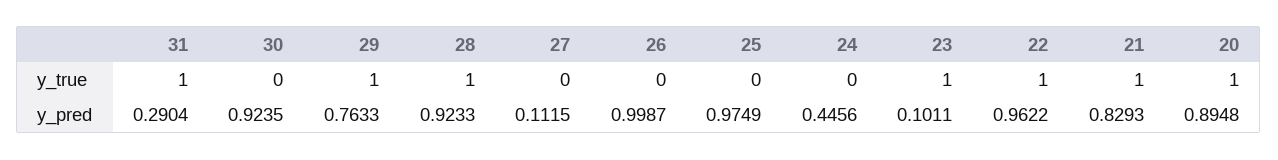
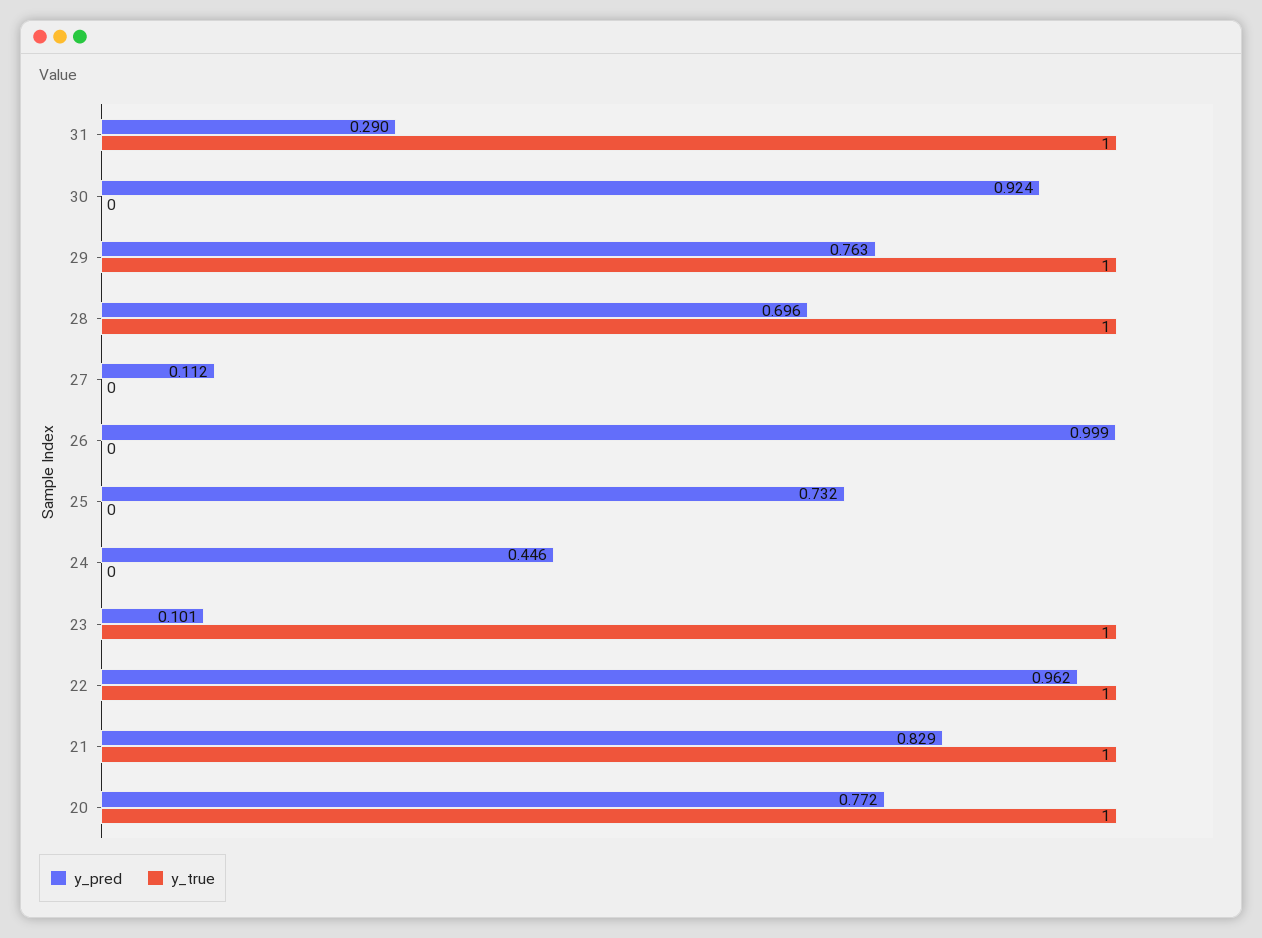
y_pred, 28: 0.9233 -> 0.696
y_pred, 25: 0.9749 -> 0.732
y_pred, 20: 0.8948 -> 0.772

